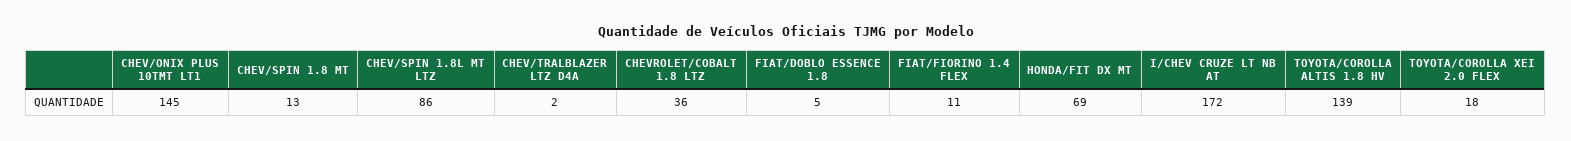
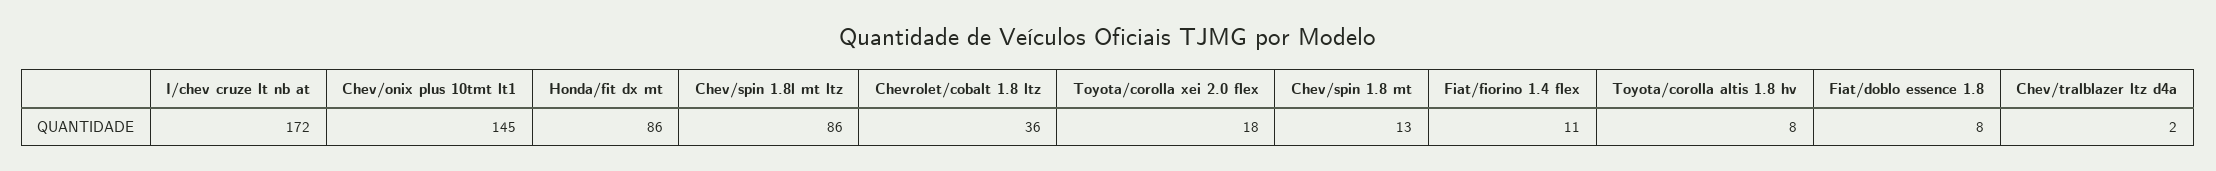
FIAT/DOBLO ESSENCE 1.8: 5 -> 8
HONDA/FIT DX MT: 69 -> 86
TOYOTA/COROLLA ALTIS 1.8 HV: 139 -> 8

